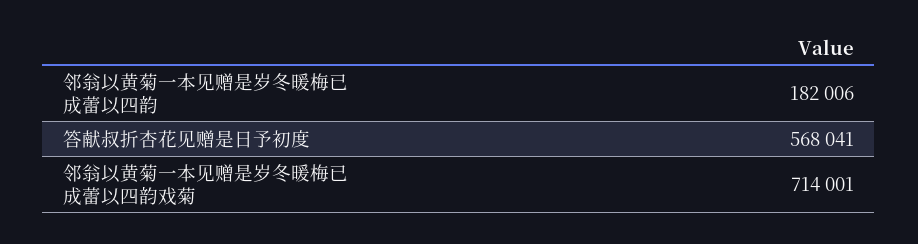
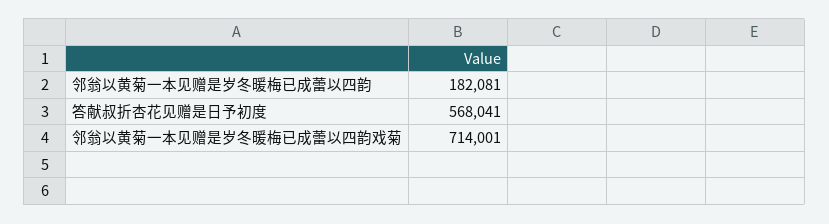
邻翁以黄菊一本见赠是岁冬暖梅已成蕾以四韵: 182006 -> 182081

